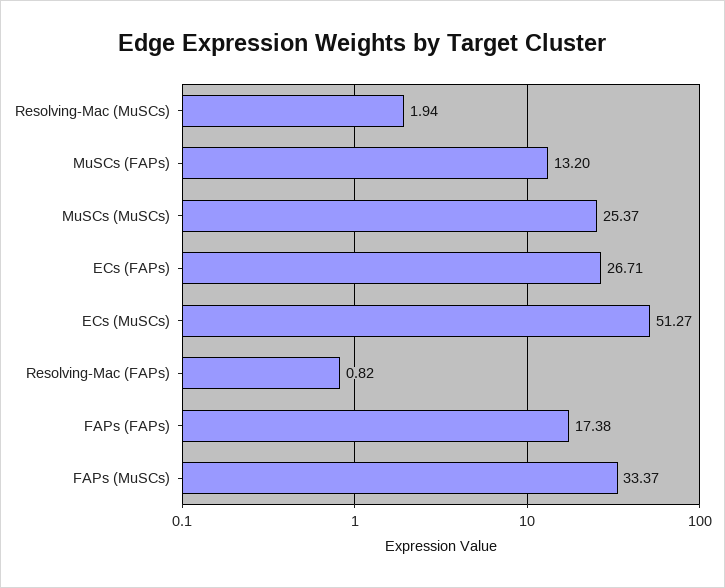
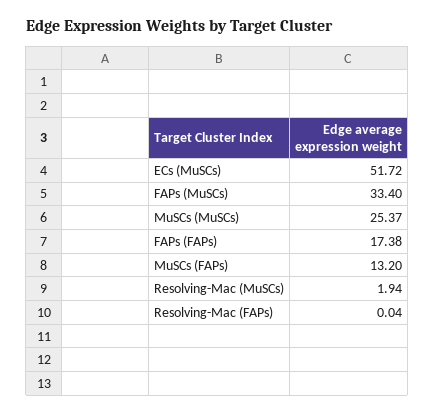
ECs (FAPs): 26.71 -> none
ECs (MuSCs): 51.27 -> 51.72
Resolving-Mac (FAPs): 0.82 -> 0.04
FAPs (MuSCs): 33.37 -> 33.4

